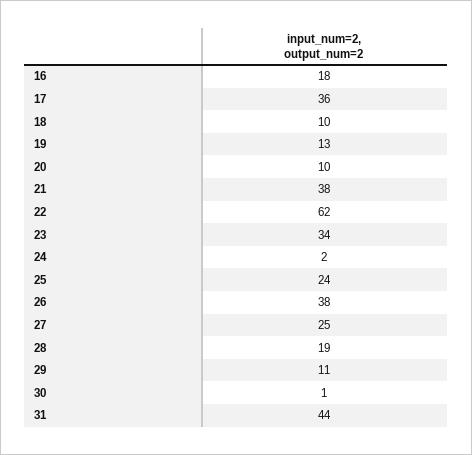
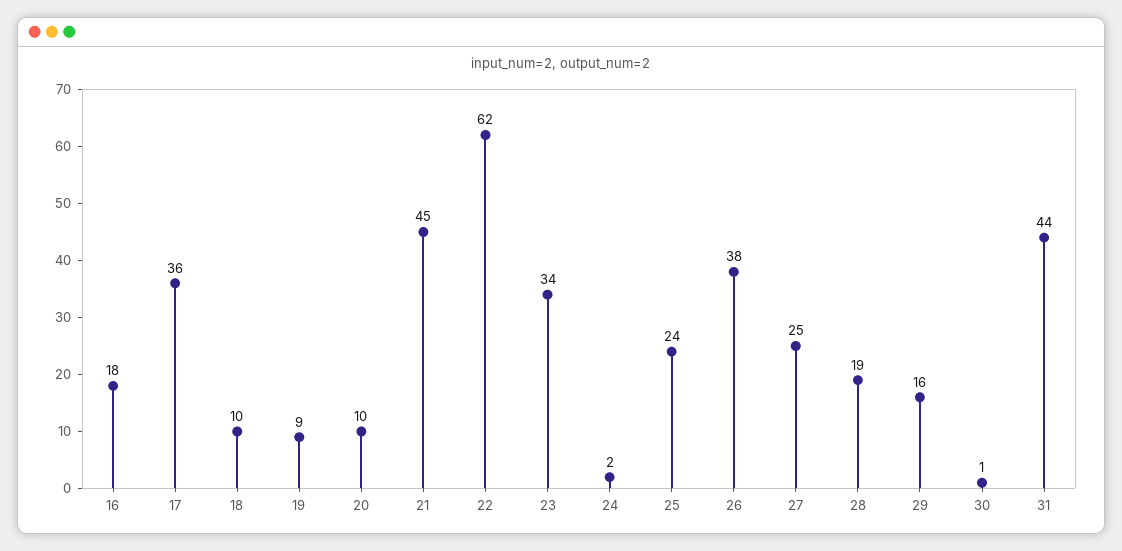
19: 13 -> 9
21: 38 -> 45
29: 11 -> 16

